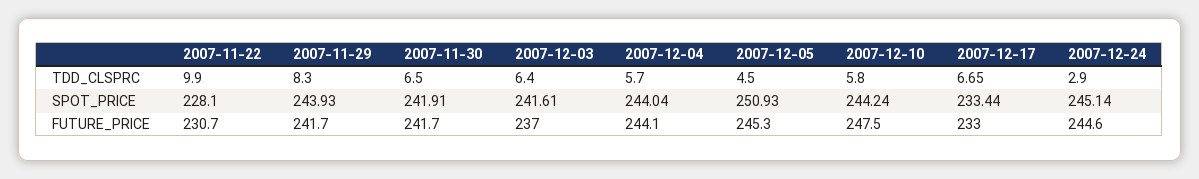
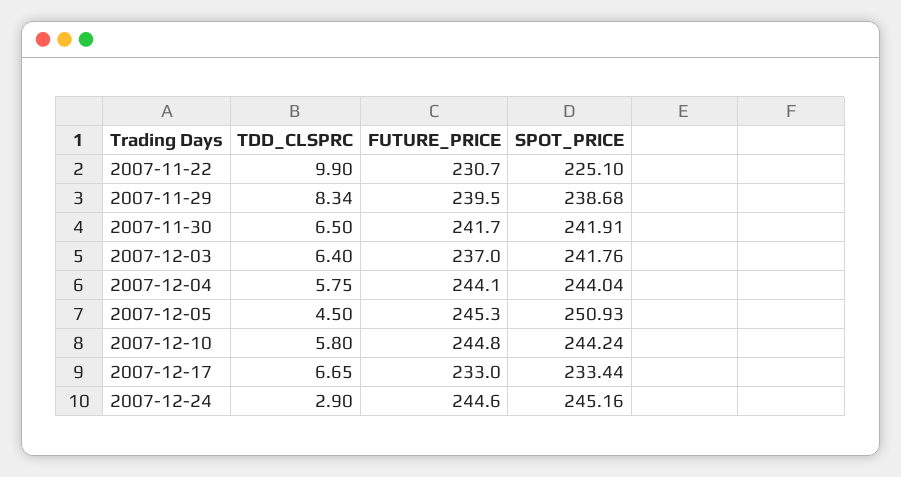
2007-11-29, TDD_CLSPRC: 8.3 -> 8.34
2007-12-04, TDD_CLSPRC: 5.7 -> 5.75
2007-11-22, SPOT_PRICE: 228.1 -> 225.1
2007-11-29, SPOT_PRICE: 243.93 -> 238.68
2007-12-03, SPOT_PRICE: 241.61 -> 241.76
2007-12-24, SPOT_PRICE: 245.14 -> 245.16
2007-11-29, FUTURE_PRICE: 241.7 -> 239.5
2007-12-10, FUTURE_PRICE: 247.5 -> 244.8

